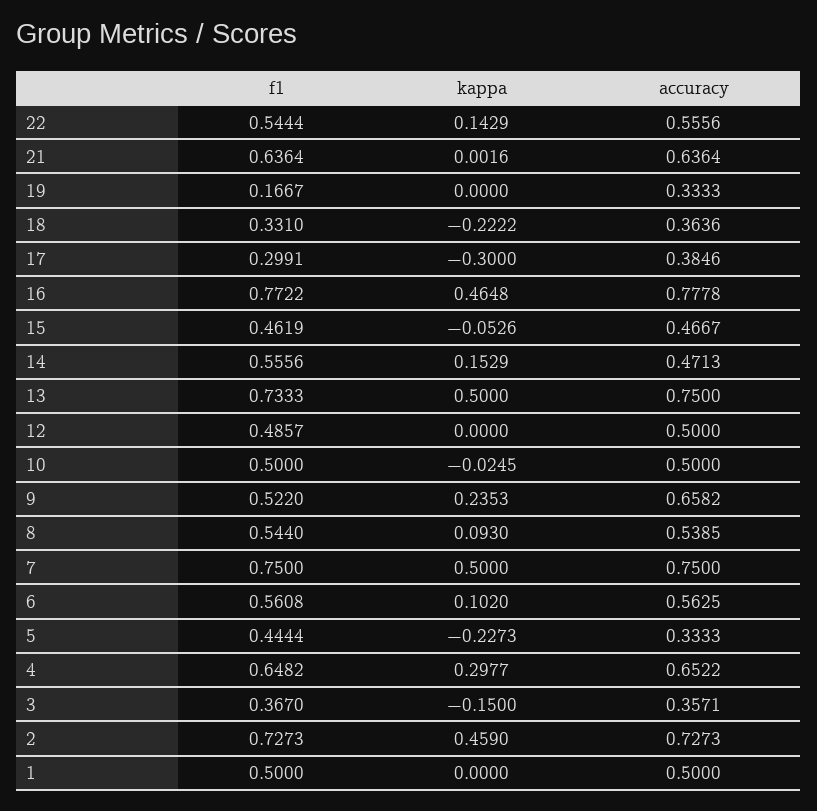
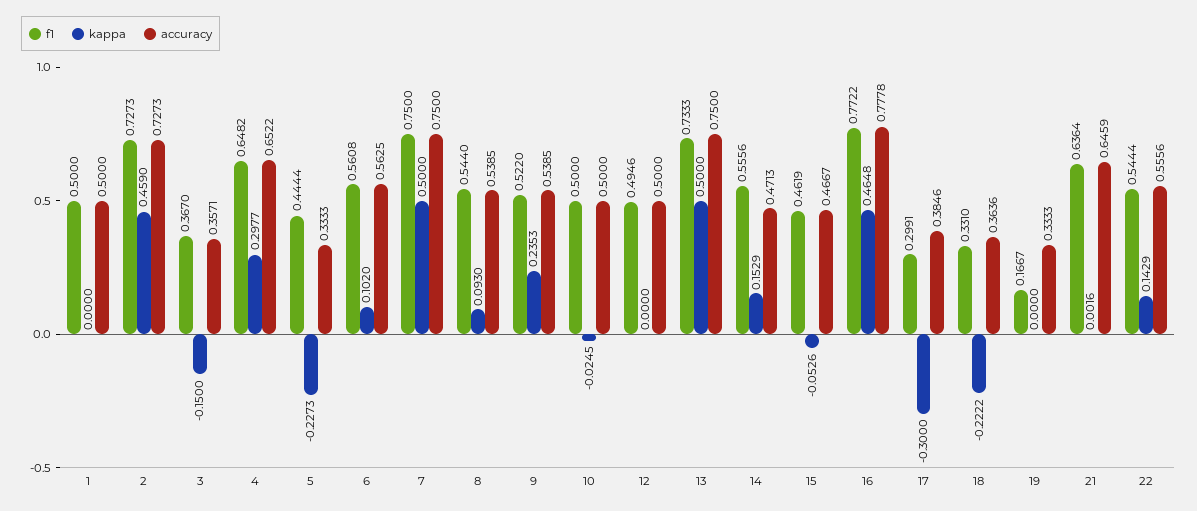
accuracy, 21: 0.6364 -> 0.6459
f1, 12: 0.4857 -> 0.4946
accuracy, 9: 0.6582 -> 0.5385

